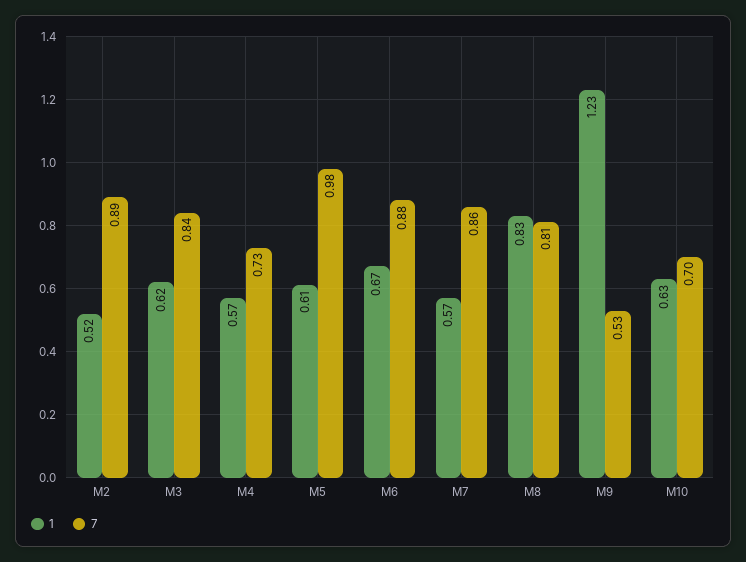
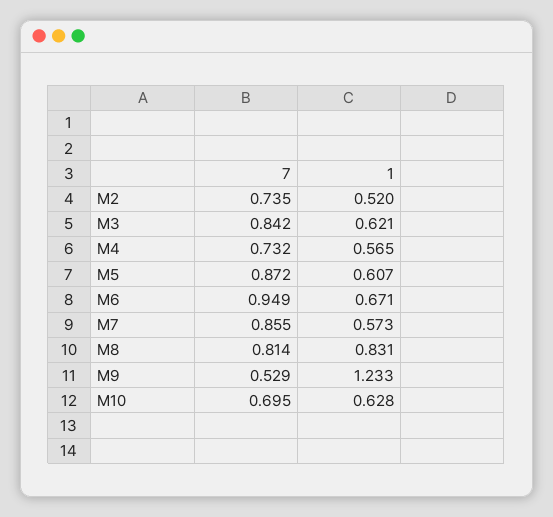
7, M2: 0.89 -> 0.735
7, M5: 0.98 -> 0.872
7, M6: 0.88 -> 0.949

